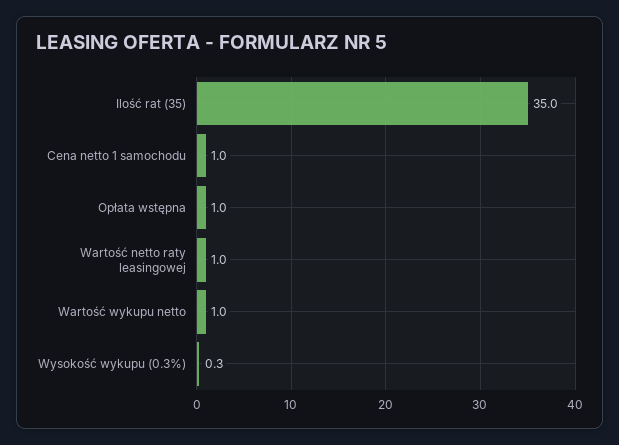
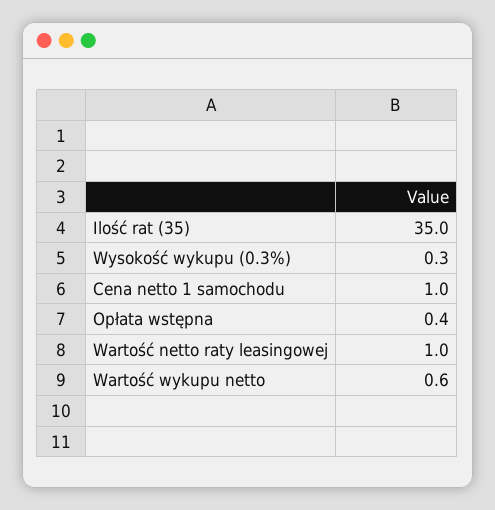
Opłata wstępna: 1 -> 0.4
Wartość wykupu netto: 1 -> 0.6

